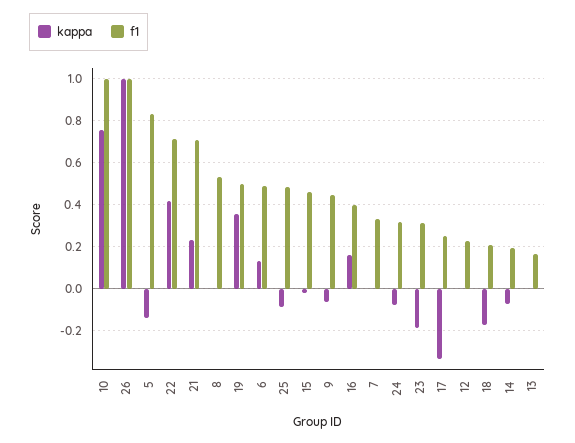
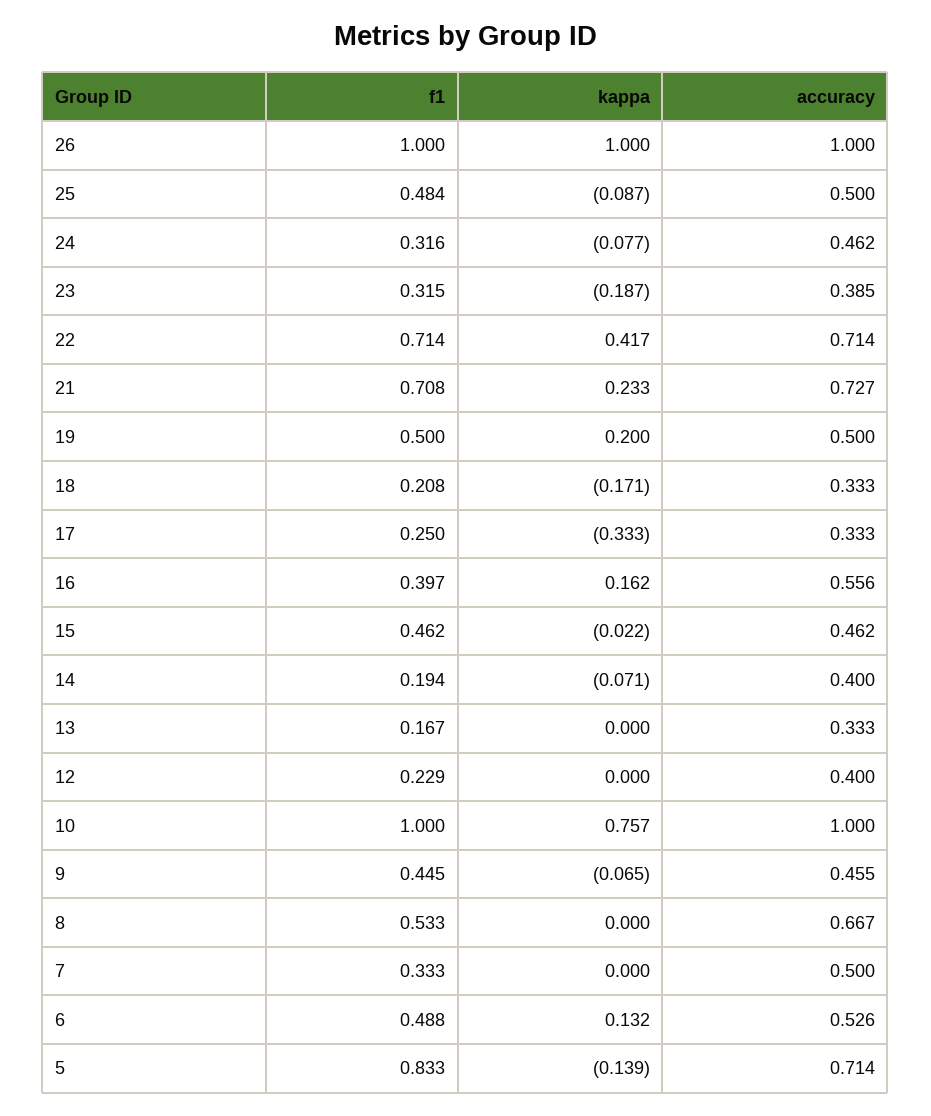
kappa, 19: 0.35 -> 0.2
accuracy, 26: none -> 1
accuracy, 25: none -> 0.5
accuracy, 24: none -> 0.462
accuracy, 23: none -> 0.385
accuracy, 22: none -> 0.714
accuracy, 21: none -> 0.727
accuracy, 19: none -> 0.5
accuracy, 18: none -> 0.333
accuracy, 17: none -> 0.333
accuracy, 16: none -> 0.556
accuracy, 15: none -> 0.462
accuracy, 14: none -> 0.4
accuracy, 13: none -> 0.333
accuracy, 12: none -> 0.4
accuracy, 10: none -> 1
accuracy, 9: none -> 0.455
accuracy, 8: none -> 0.667
accuracy, 7: none -> 0.5
accuracy, 6: none -> 0.526
accuracy, 5: none -> 0.714

